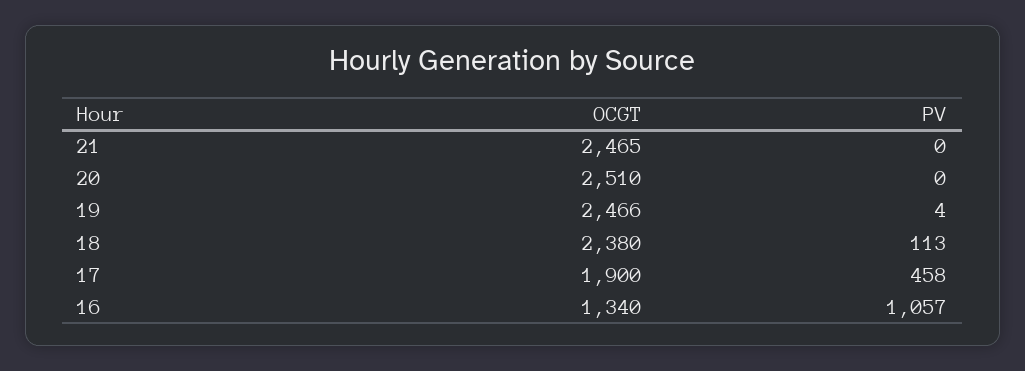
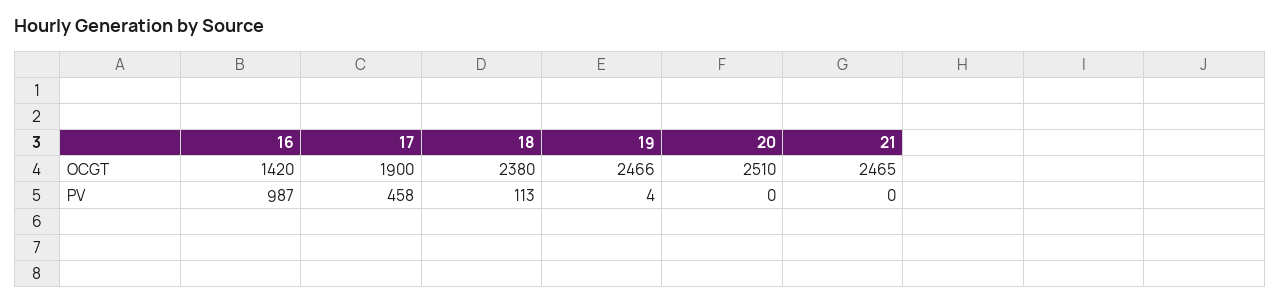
OCGT, 16: 1340 -> 1420
PV, 16: 1057 -> 987

